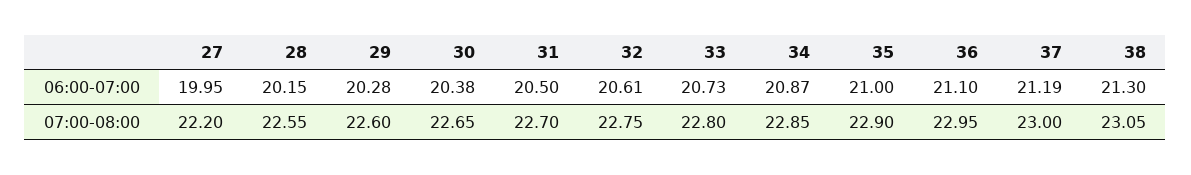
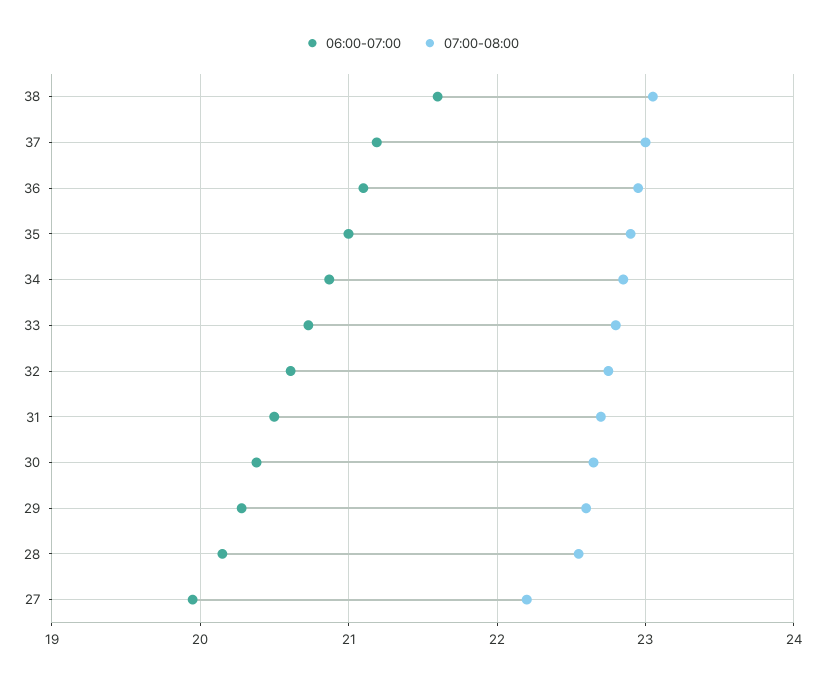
06:00-07:00, 38: 21.3 -> 21.6

